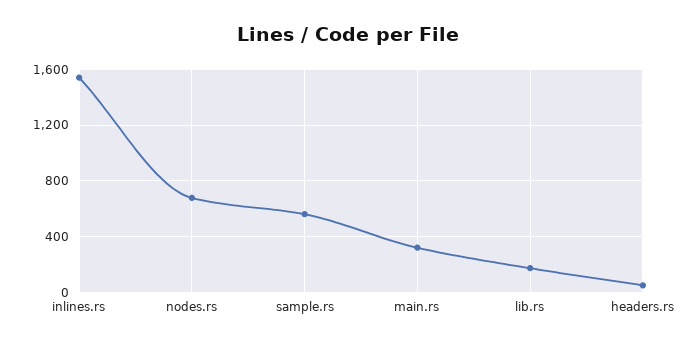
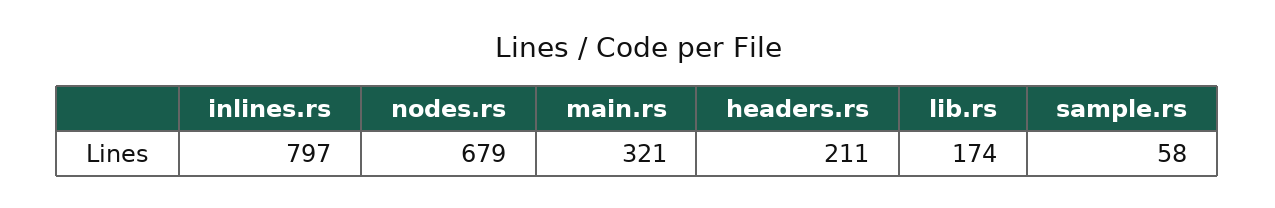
inlines.rs: 1550 -> 797
sample.rs: 550 -> 58
headers.rs: 50 -> 211

